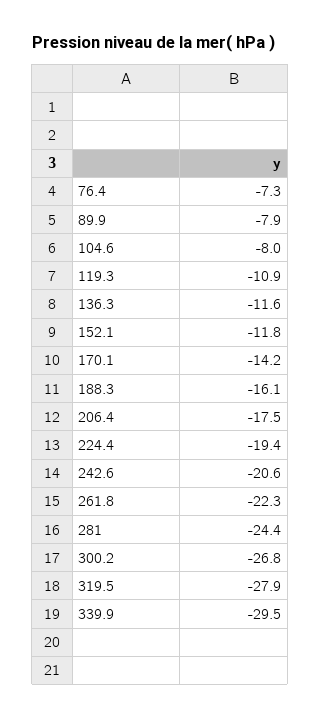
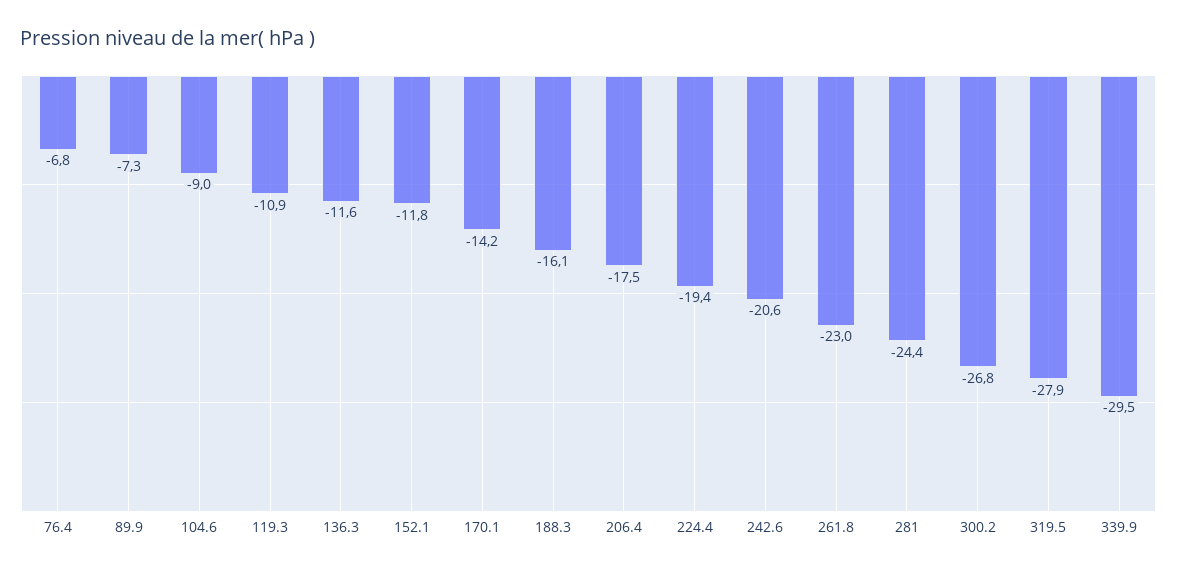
76.4: -7.3 -> -6.8
89.9: -7.9 -> -7.3
104.6: -8 -> -9
261.8: -22.3 -> -23

